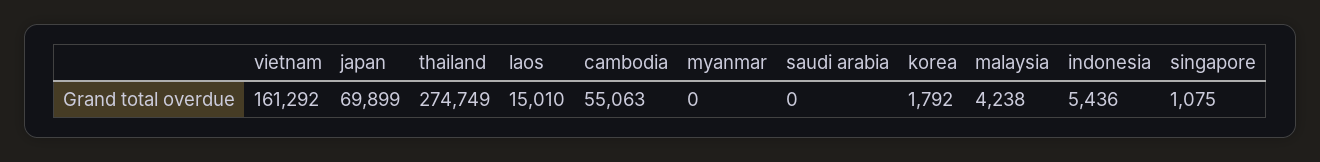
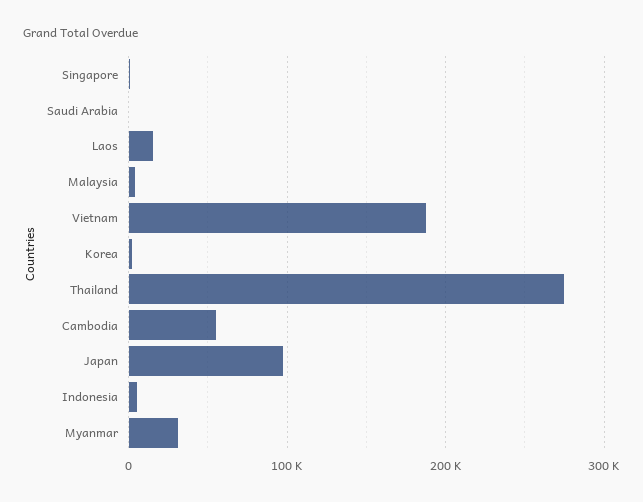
vietnam: 161292 -> 190000
japan: 69899 -> 100000
myanmar: 0 -> 30000

